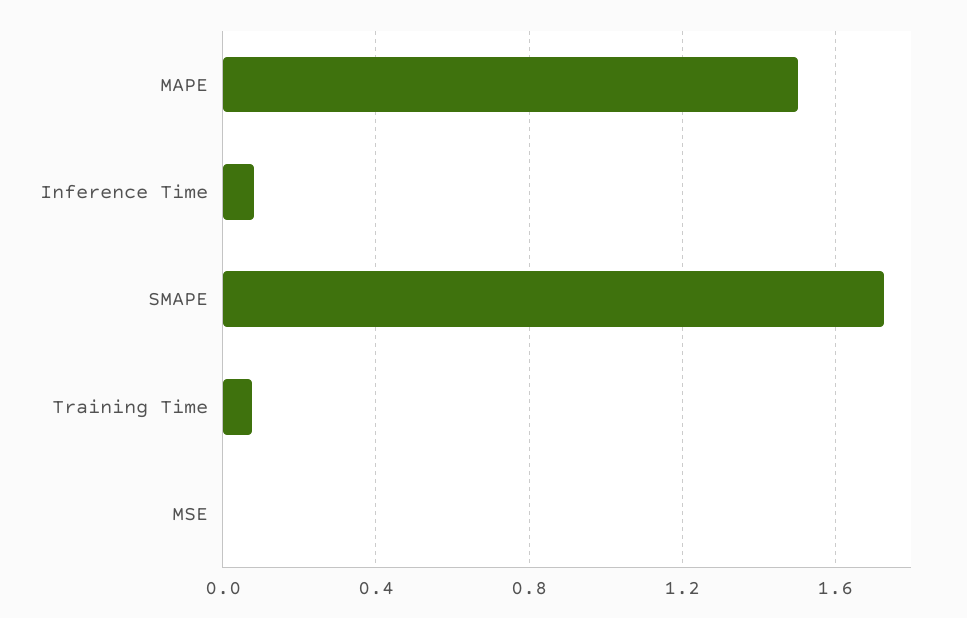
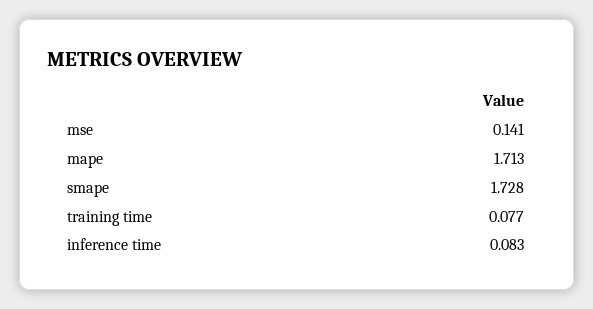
MAPE: 1.5 -> 1.713
MSE: 0 -> 0.141

